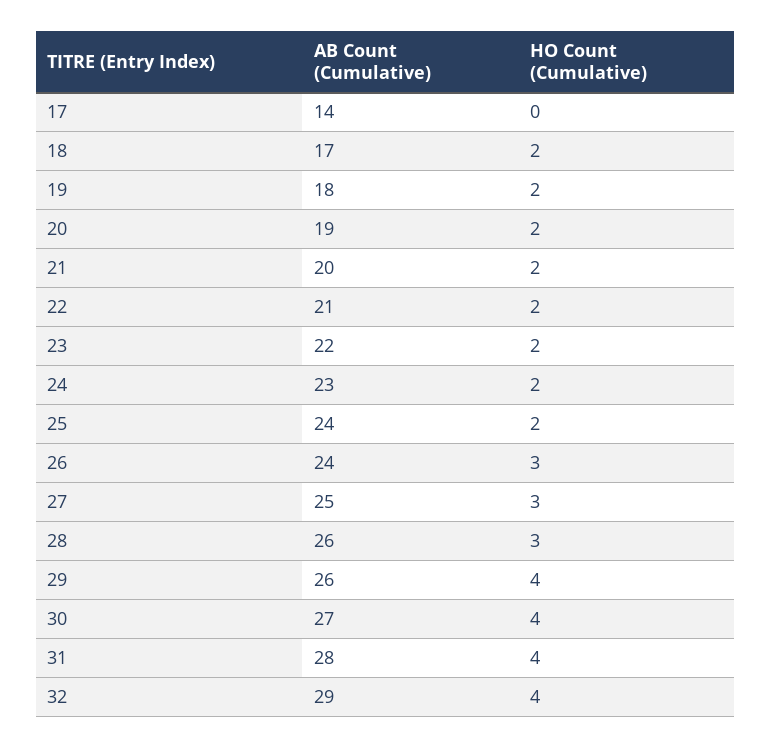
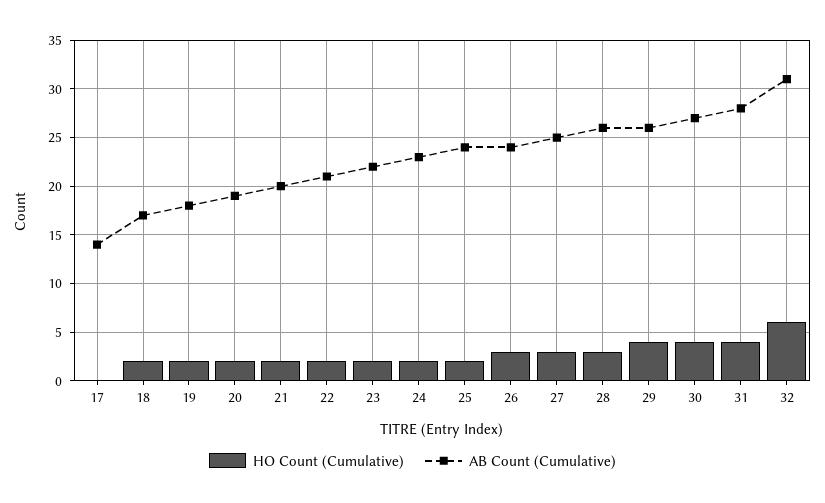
AB Count (Cumulative), 32: 29 -> 31
HO Count (Cumulative), 32: 4 -> 6

